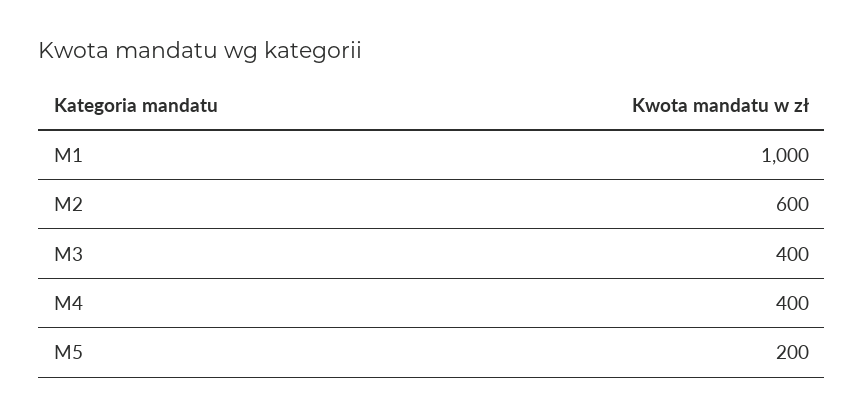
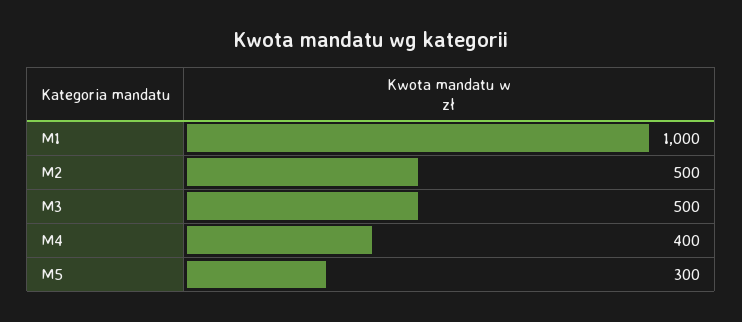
M2: 600 -> 500
M3: 400 -> 500
M5: 200 -> 300

